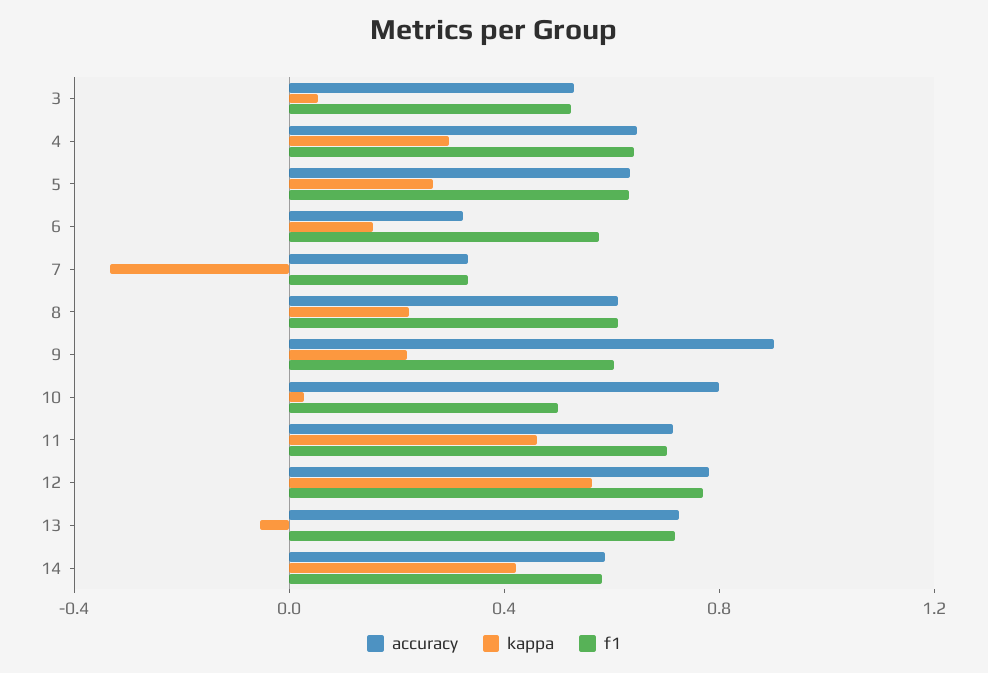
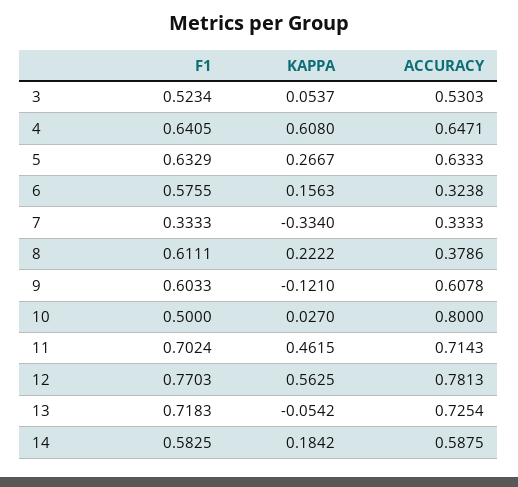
kappa, 4: 0.3 -> 0.608
accuracy, 8: 0.6 -> 0.3786
accuracy, 9: 0.9 -> 0.6078
kappa, 9: 0.2 -> -0.121
kappa, 14: 0.4 -> 0.1842

